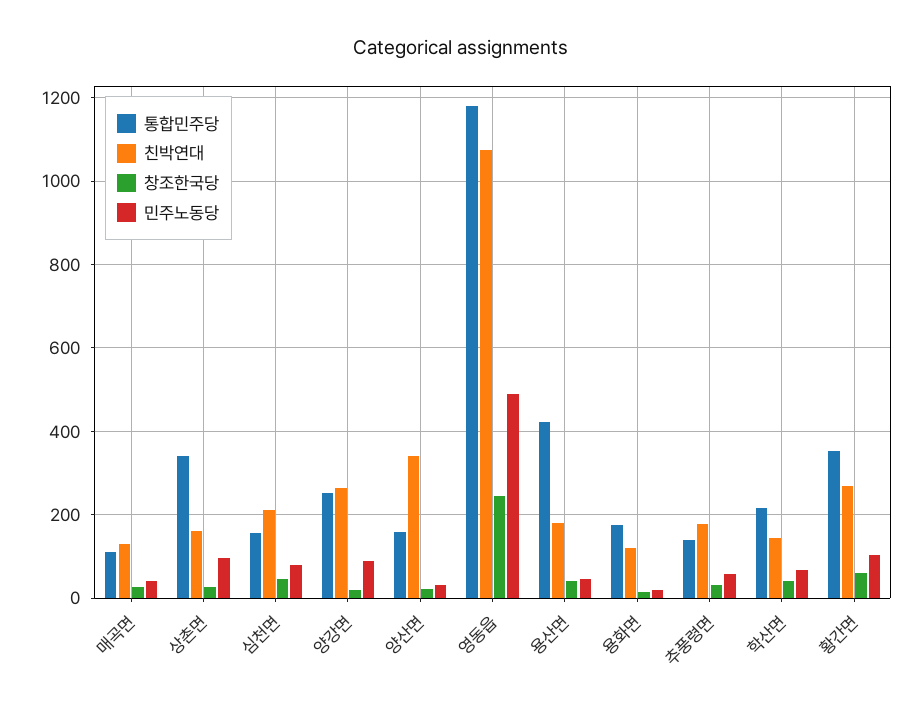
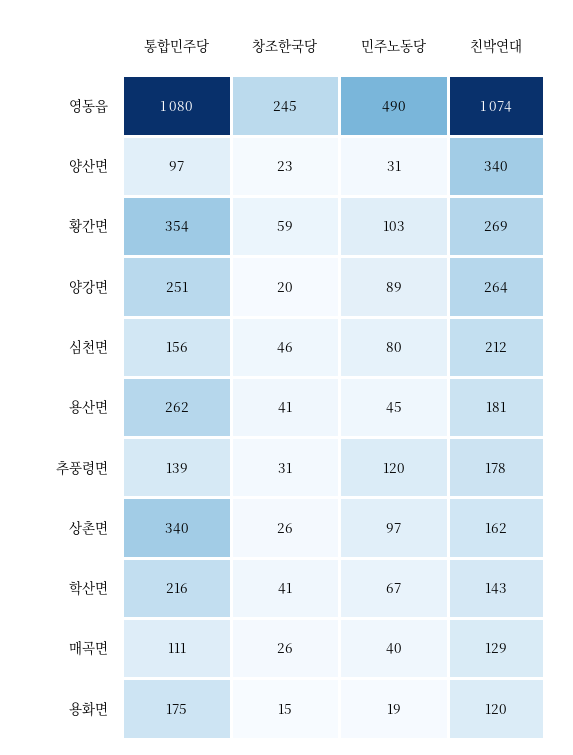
통합민주당, 양산면: 160 -> 97
통합민주당, 영동읍: 1180 -> 1080
통합민주당, 용산면: 420 -> 262
민주노동당, 추풍령면: 60 -> 120

